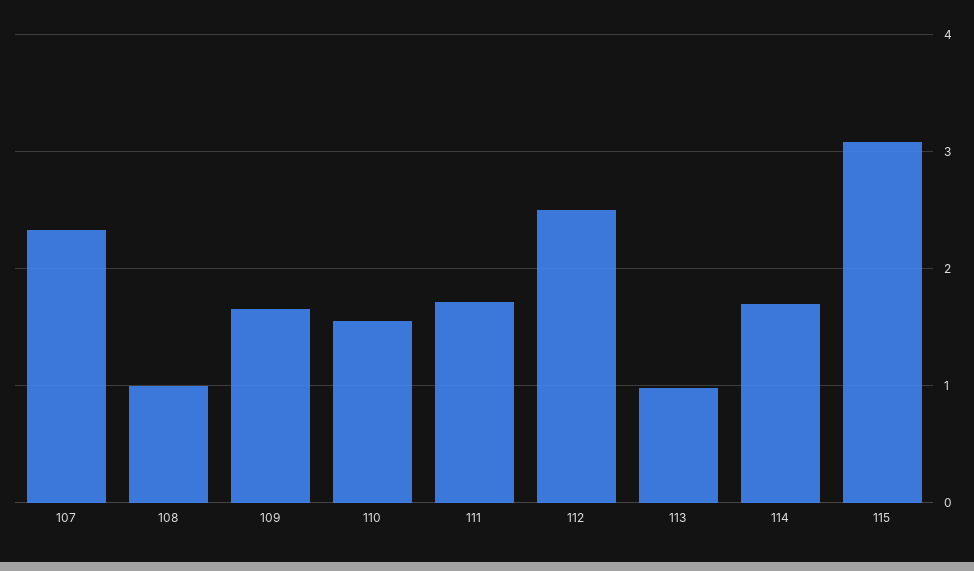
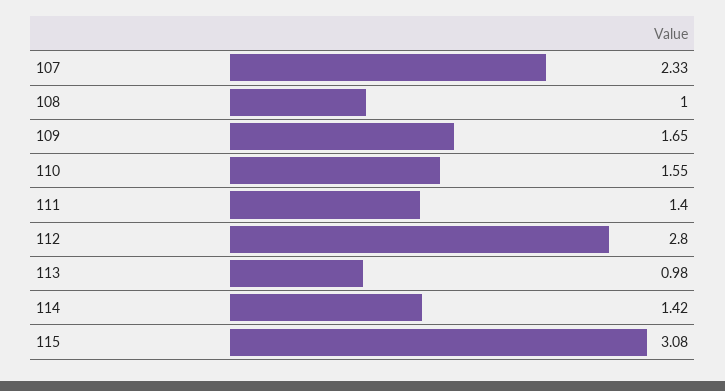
111: 1.7 -> 1.4
112: 2.5 -> 2.8
114: 1.7 -> 1.42

